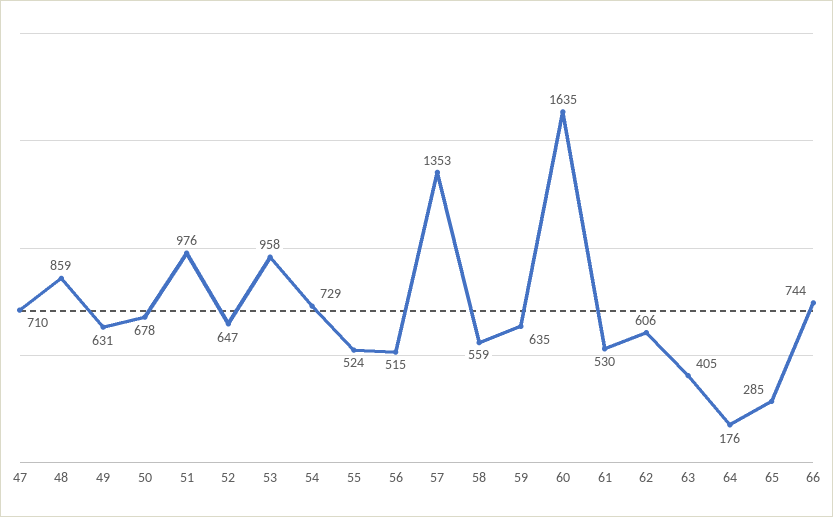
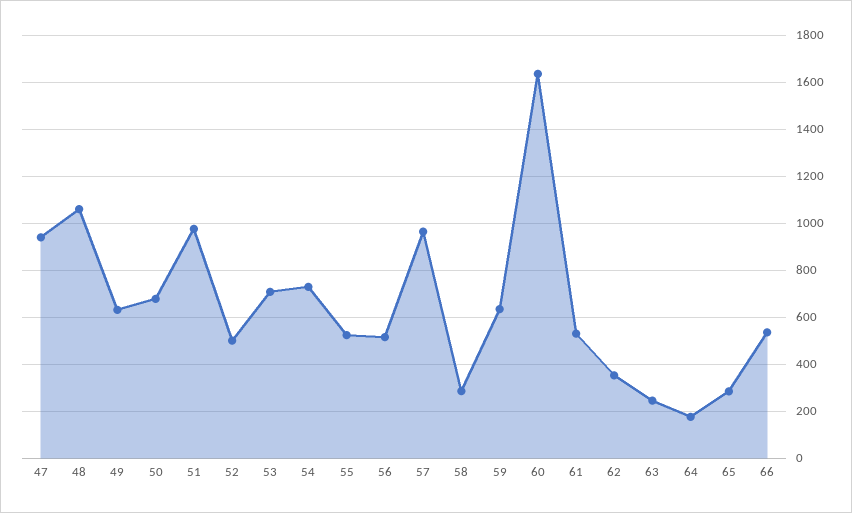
47: 710 -> 950
48: 859 -> 1050
52: 647 -> 500
53: 958 -> 700
57: 1353 -> 950
58: 559 -> 300
62: 606 -> 350
63: 405 -> 250
66: 744 -> 550

